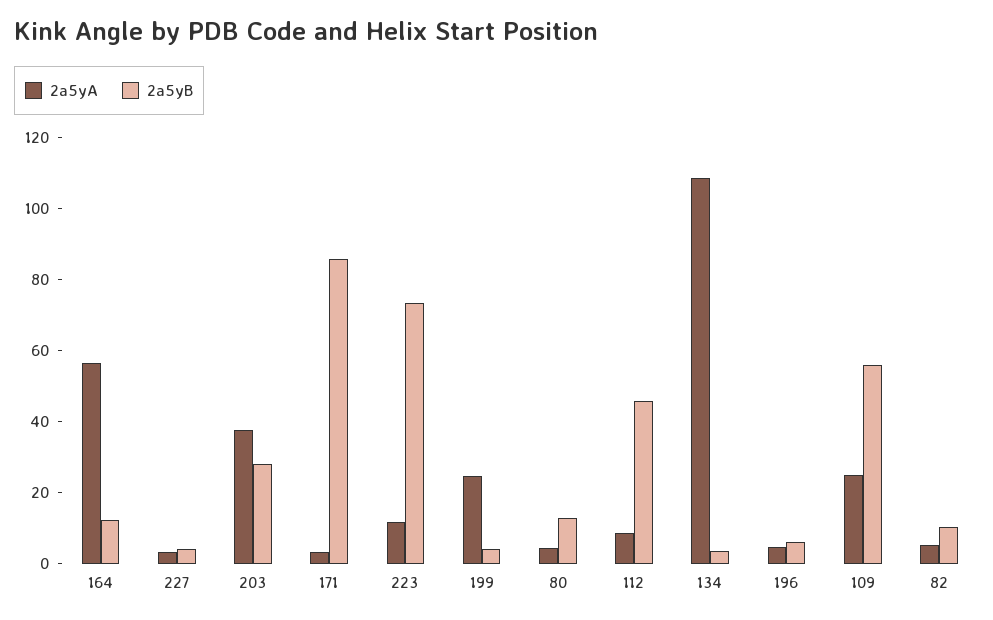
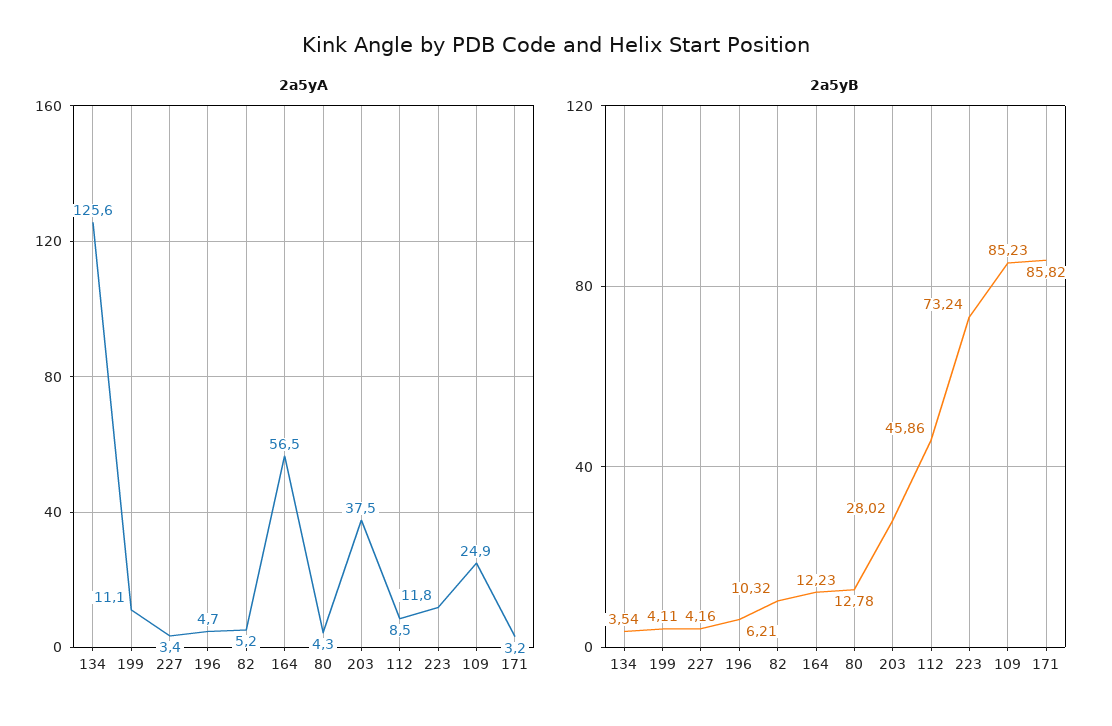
2a5yA, 199: 25 -> 11.1
2a5yA, 134: 110 -> 125.6
2a5yB, 109: 55 -> 85.23

